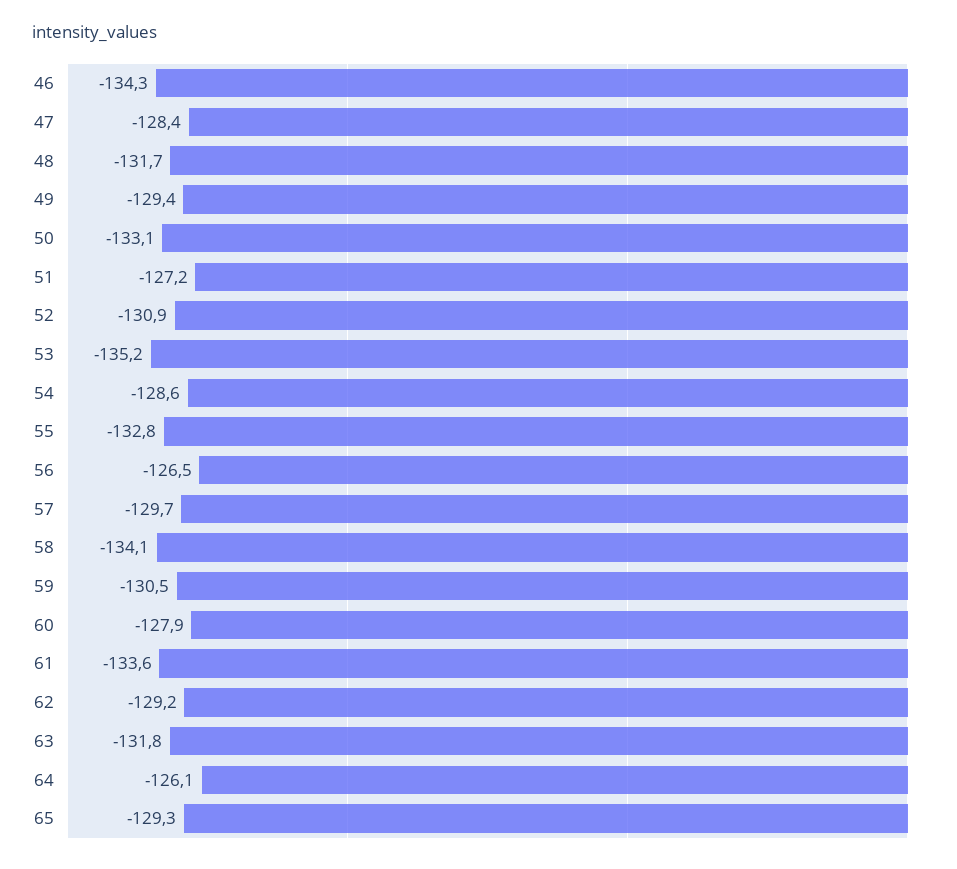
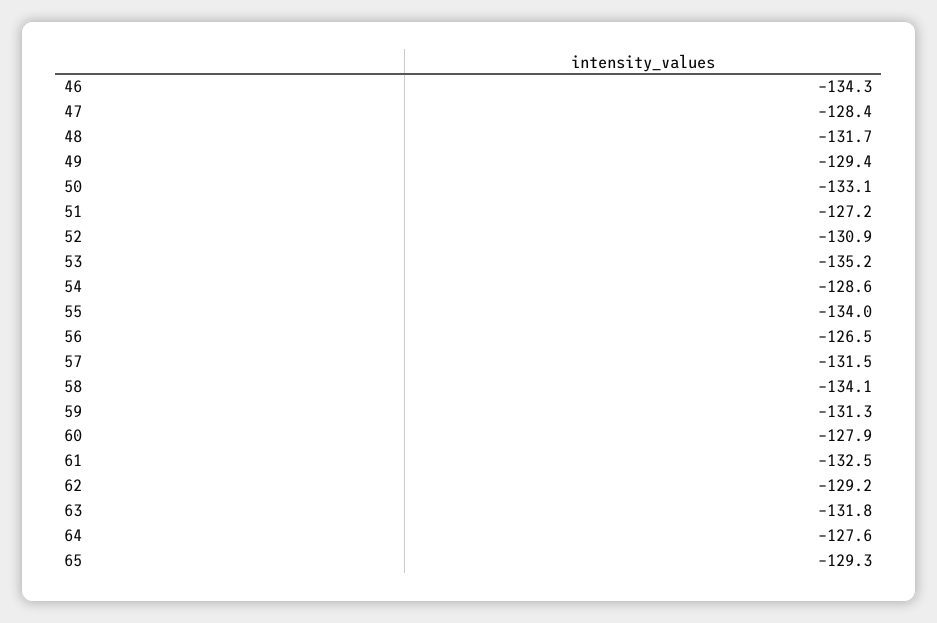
55: -132.8 -> -134
57: -129.7 -> -131.5
59: -130.5 -> -131.3
61: -133.6 -> -132.5
64: -126.1 -> -127.6

